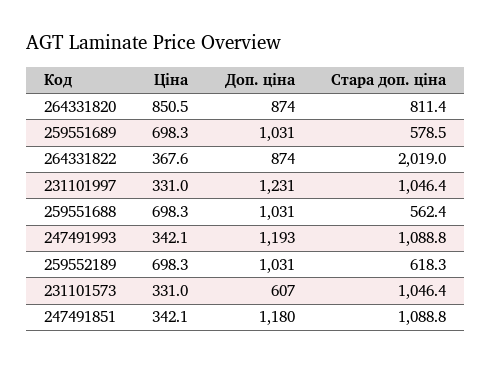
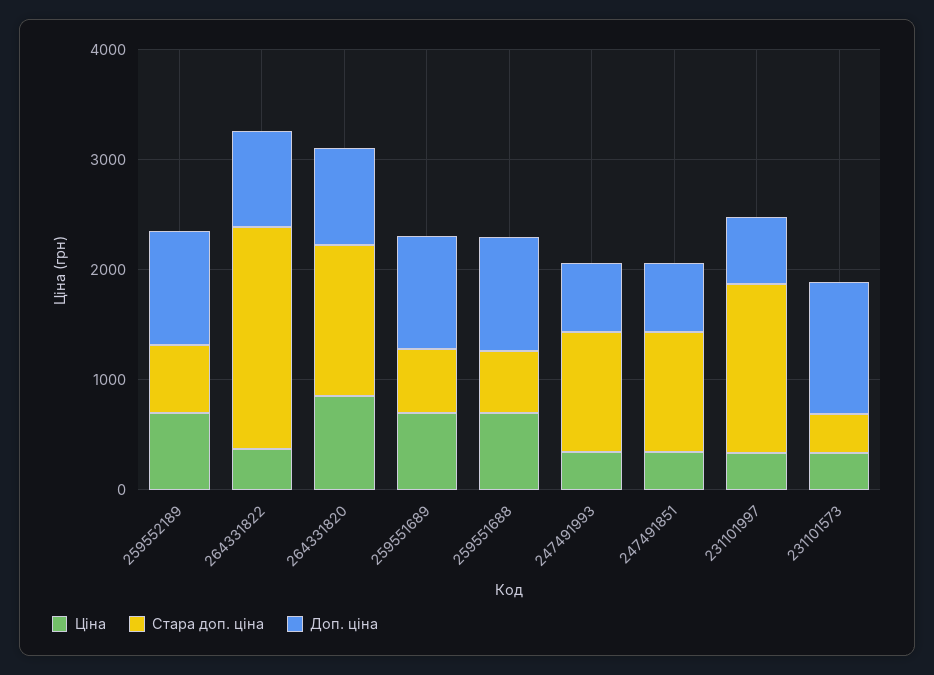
Стара доп. ціна, 264331820: 811.4 -> 1400
Доп. ціна, 231101997: 1231 -> 600
Стара доп. ціна, 231101997: 1046.4 -> 1600
Доп. ціна, 247491993: 1193 -> 600
Доп. ціна, 231101573: 607 -> 1200
Стара доп. ціна, 231101573: 1046.4 -> 400
Доп. ціна, 247491851: 1180 -> 600

